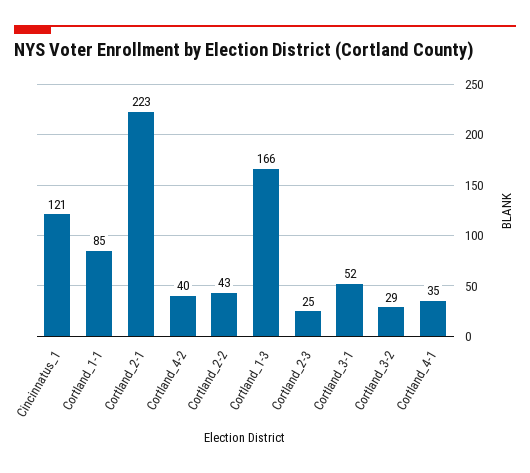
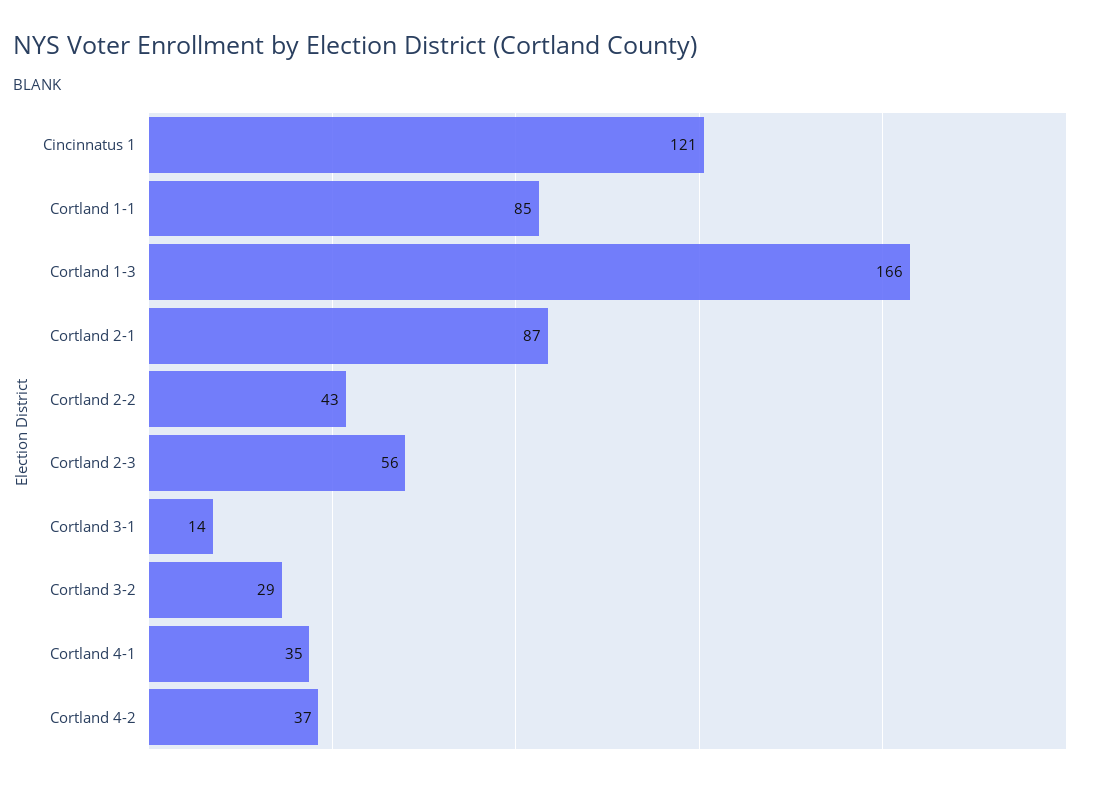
Cortland_2-1: 223 -> 87
Cortland_4-2: 40 -> 37
Cortland_2-3: 25 -> 56
Cortland_3-1: 52 -> 14

